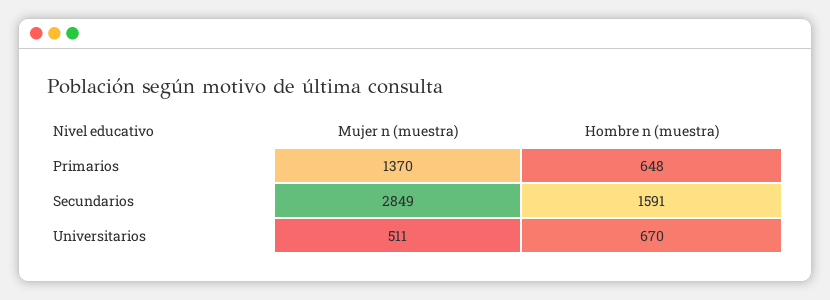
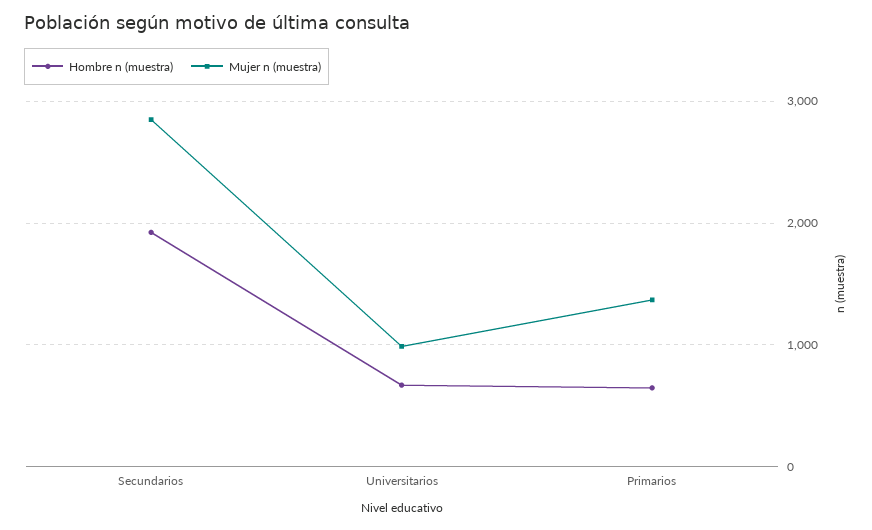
Hombre n (muestra), Secundarios: 1591 -> 1900
Mujer n (muestra), Universitarios: 511 -> 1000

